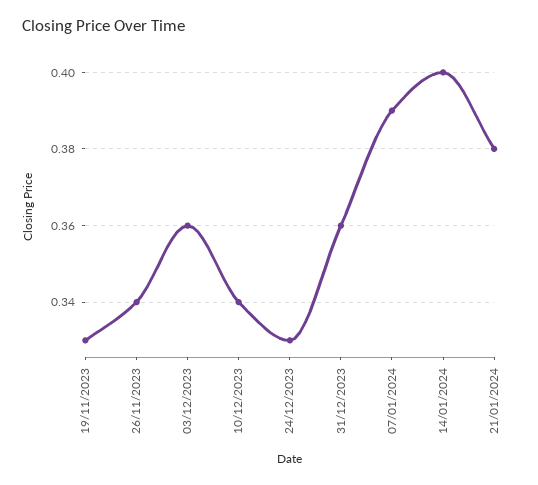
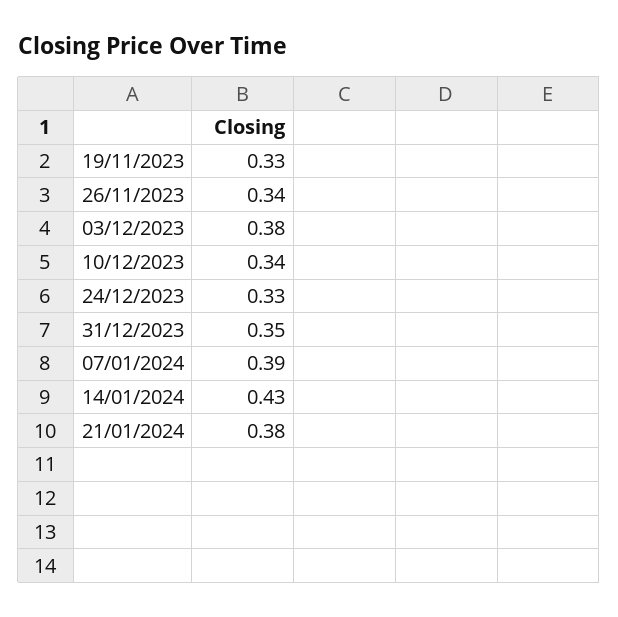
03/12/2023: 0.36 -> 0.38
31/12/2023: 0.36 -> 0.35
14/01/2024: 0.4 -> 0.43

